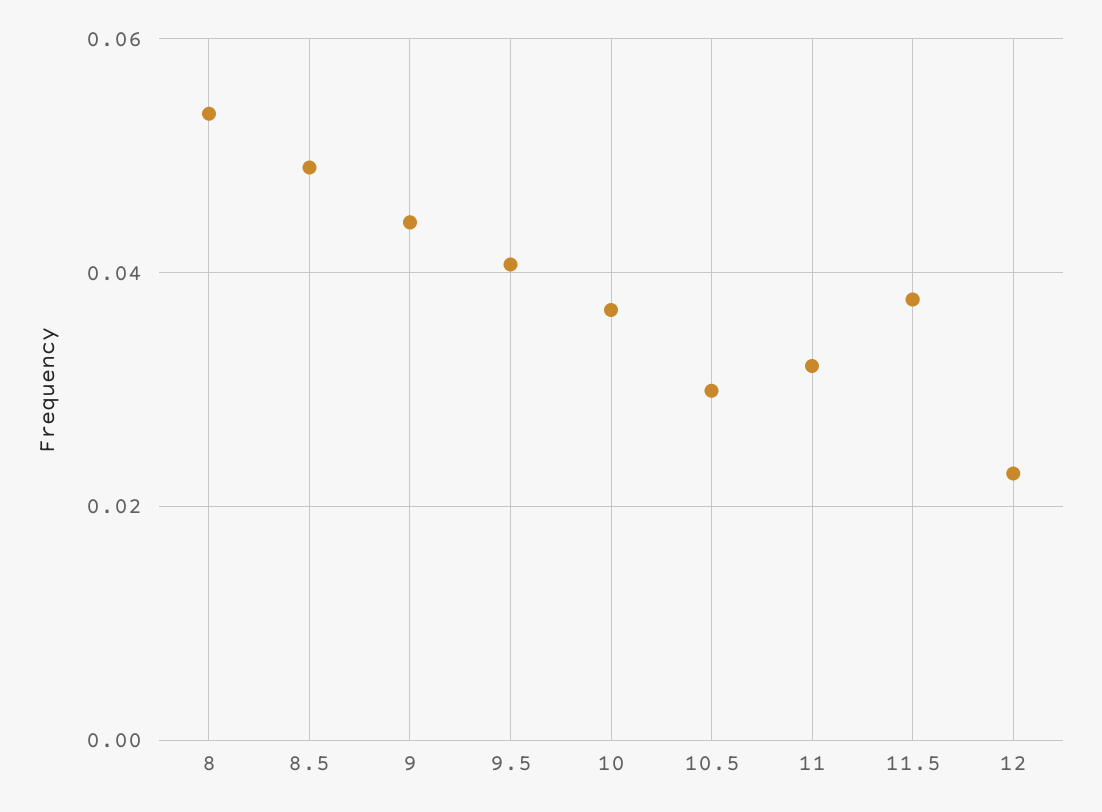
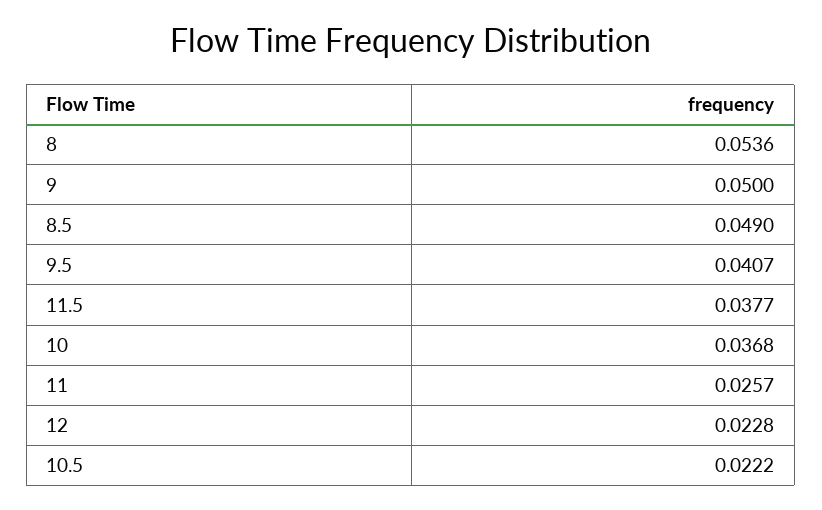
9: 0.044 -> 0.05
10.5: 0.03 -> 0.0222
11: 0.032 -> 0.0257

